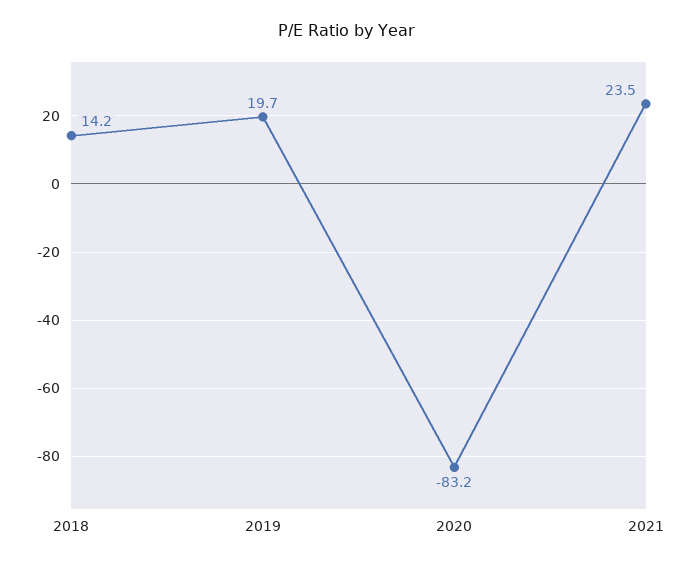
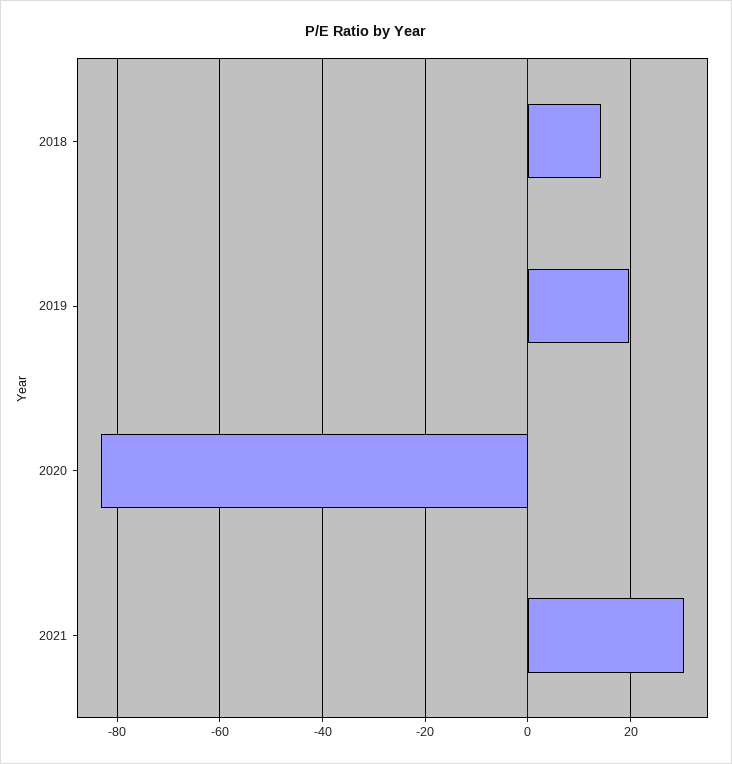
2021: 23.5 -> 30

